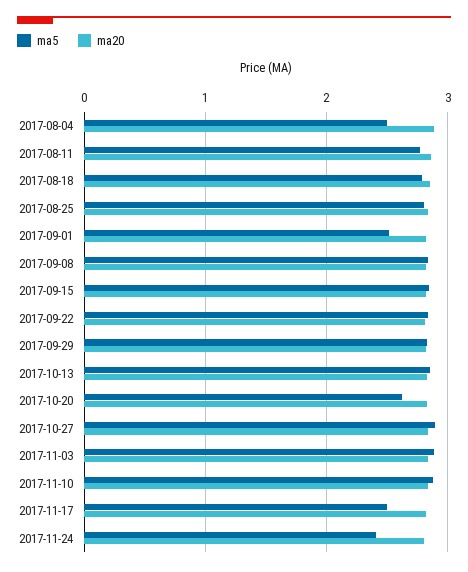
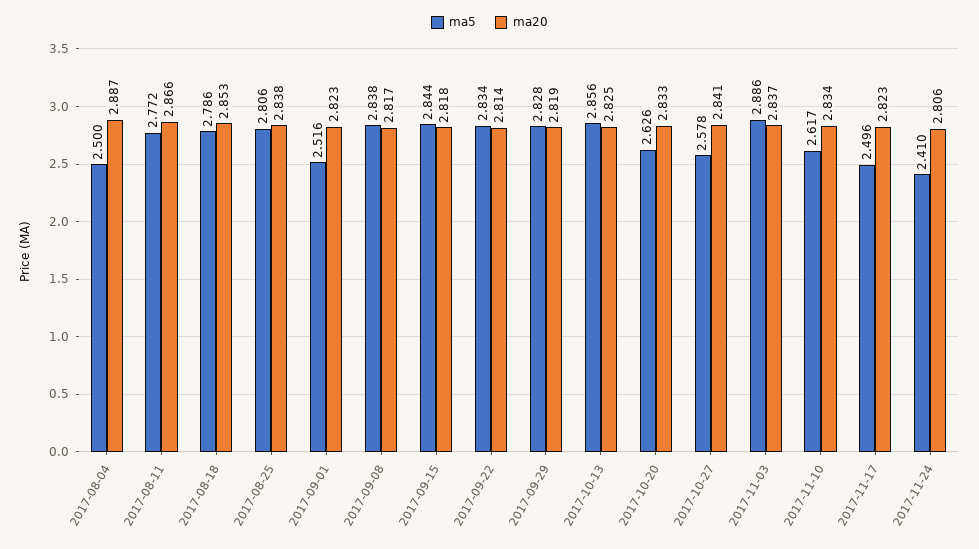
ma5, 2017-10-27: 2.9 -> 2.578
ma5, 2017-11-10: 2.9 -> 2.617

